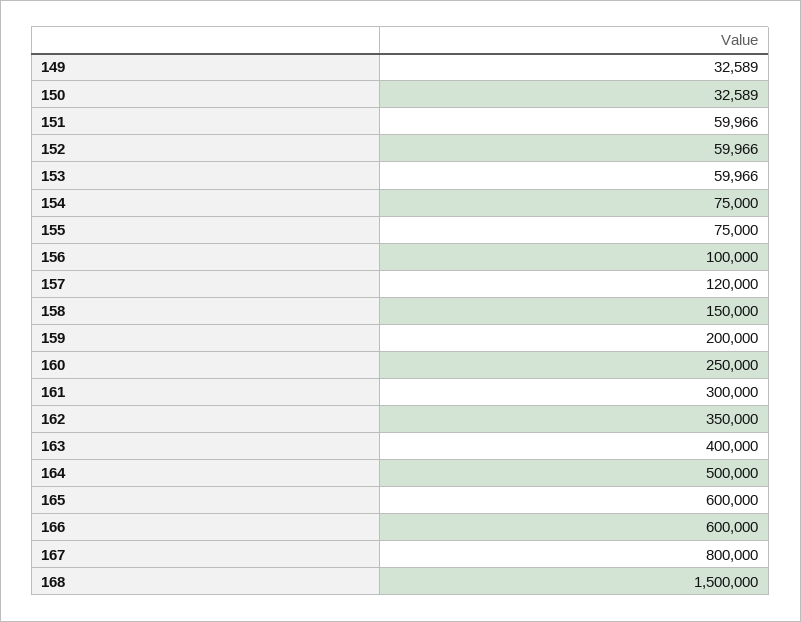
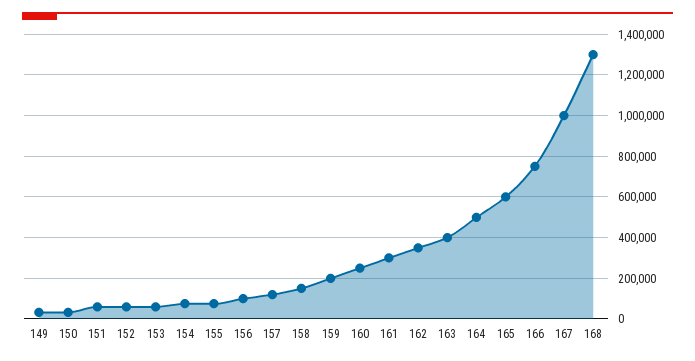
166: 600000 -> 750000
167: 800000 -> 1000000
168: 1500000 -> 1300000

